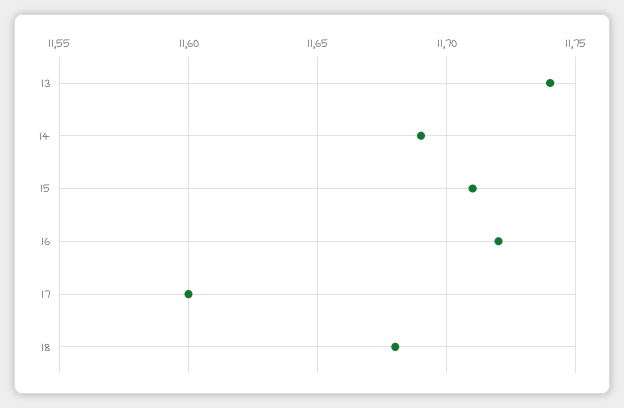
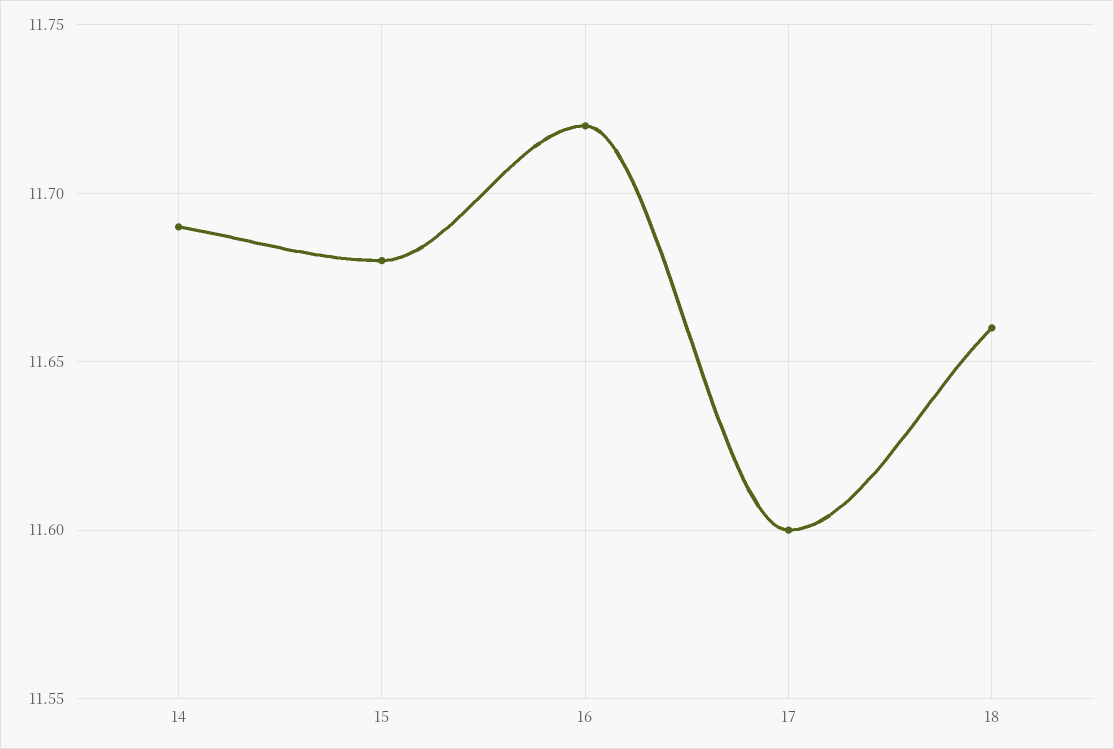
13: 11.74 -> none
15: 11.71 -> 11.68
18: 11.68 -> 11.66

